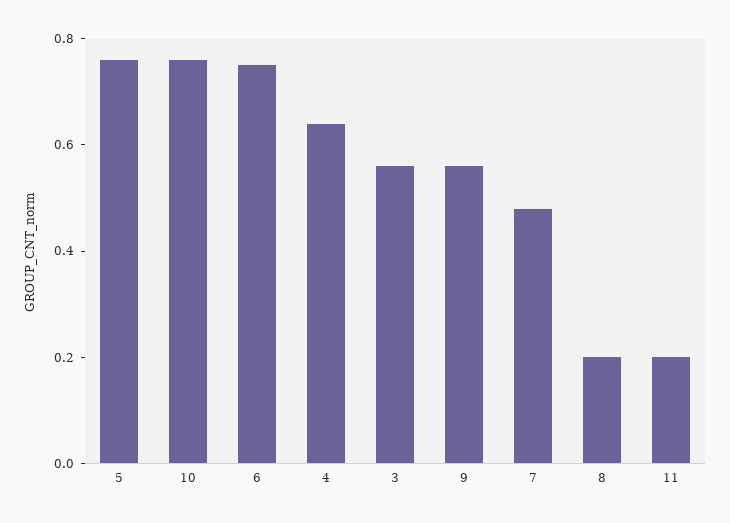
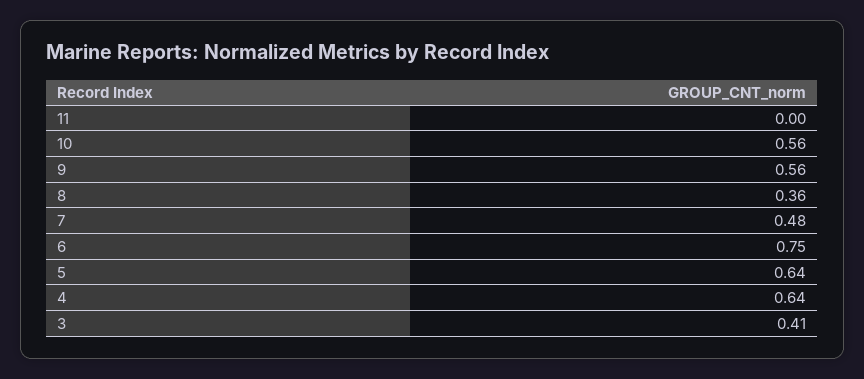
5: 0.75 -> 0.64
10: 0.75 -> 0.56
3: 0.55 -> 0.41
8: 0.2 -> 0.36
11: 0.2 -> 0

